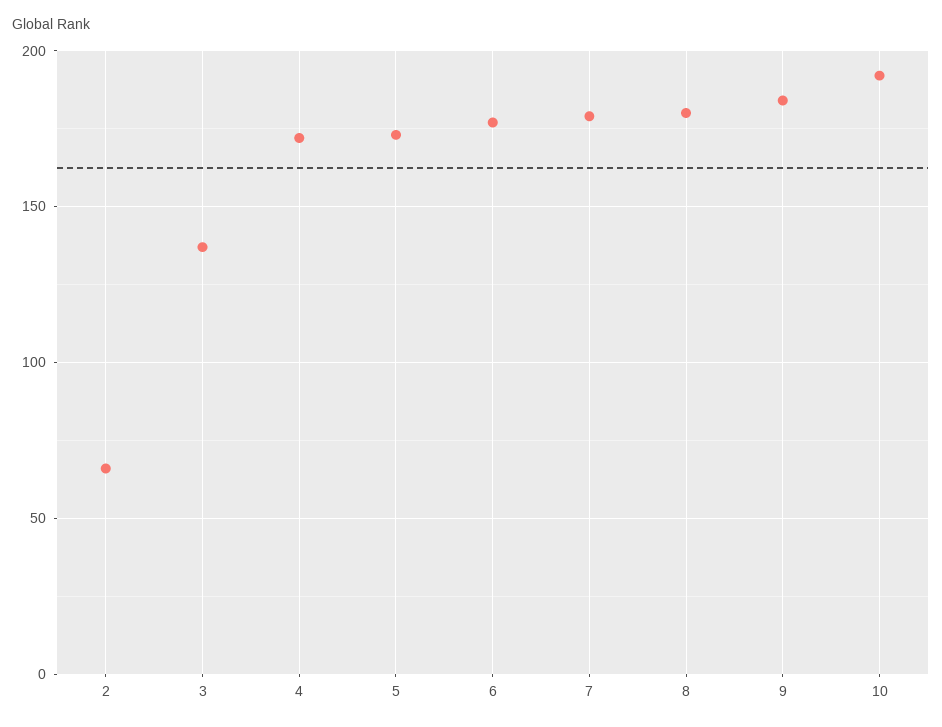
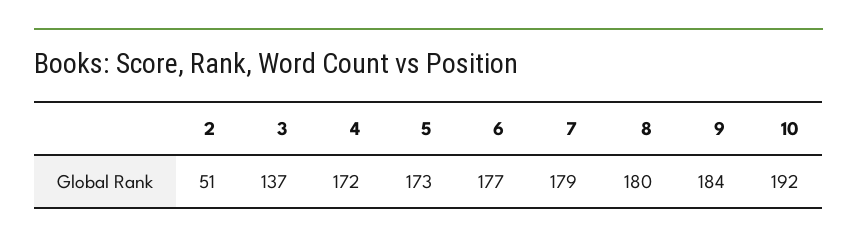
2: 65 -> 51

